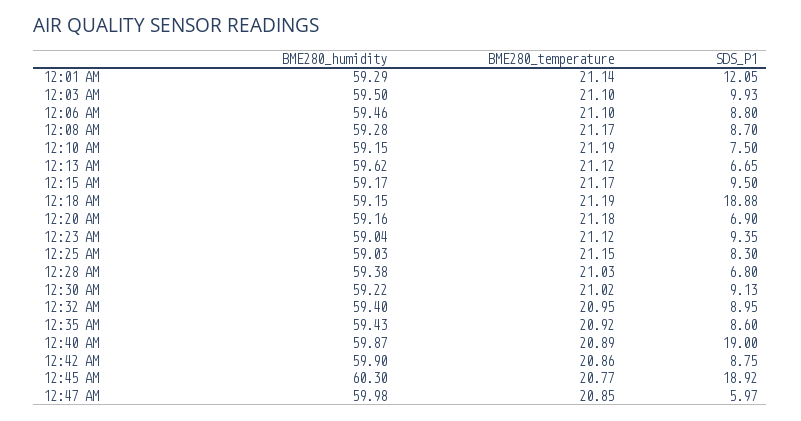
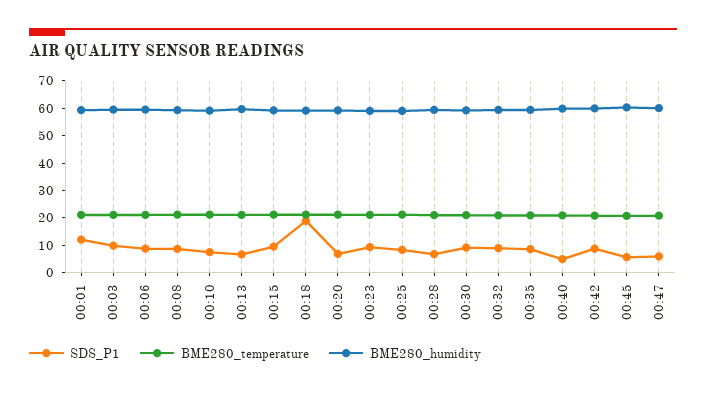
SDS_P1, 12:40 AM: 19 -> 5
SDS_P1, 12:45 AM: 18.92 -> 5

